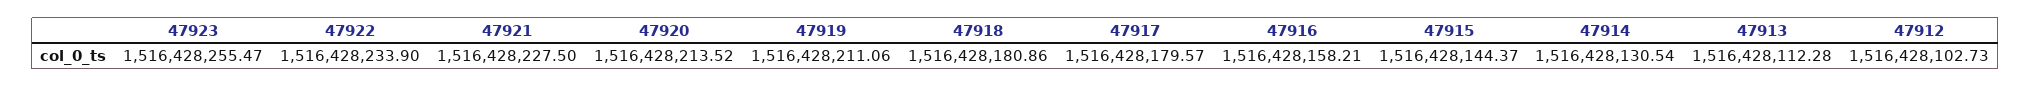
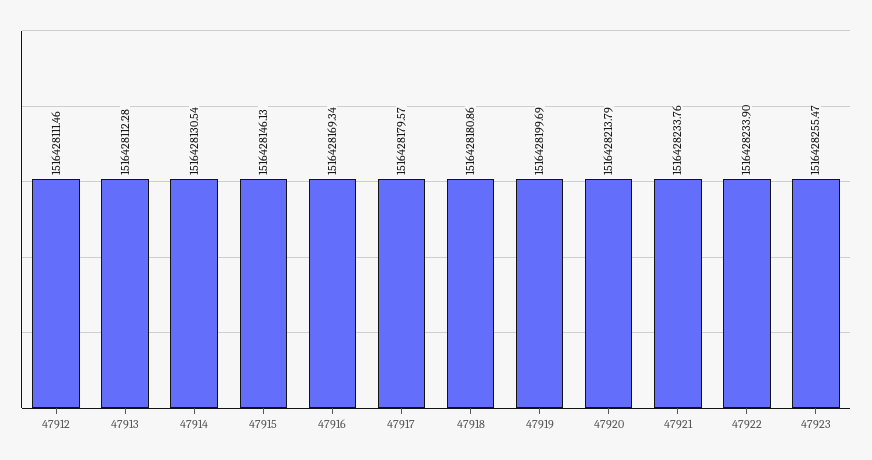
47921: 1516428227.5 -> 1516428233.76
47920: 1516428213.52 -> 1516428213.79
47919: 1516428211.06 -> 1516428199.69
47916: 1516428158.21 -> 1516428169.34
47915: 1516428144.37 -> 1516428146.13
47912: 1516428102.73 -> 1516428111.46

